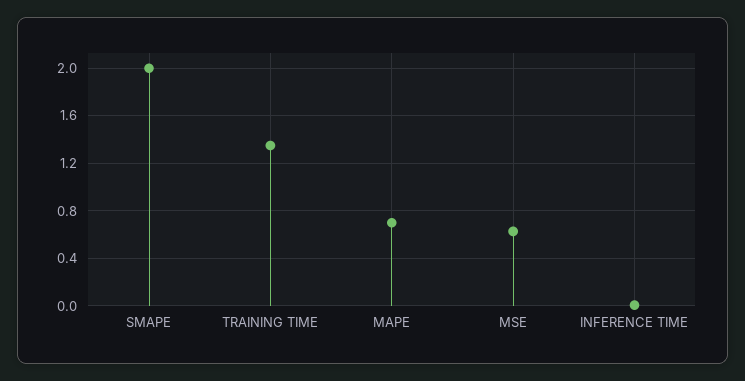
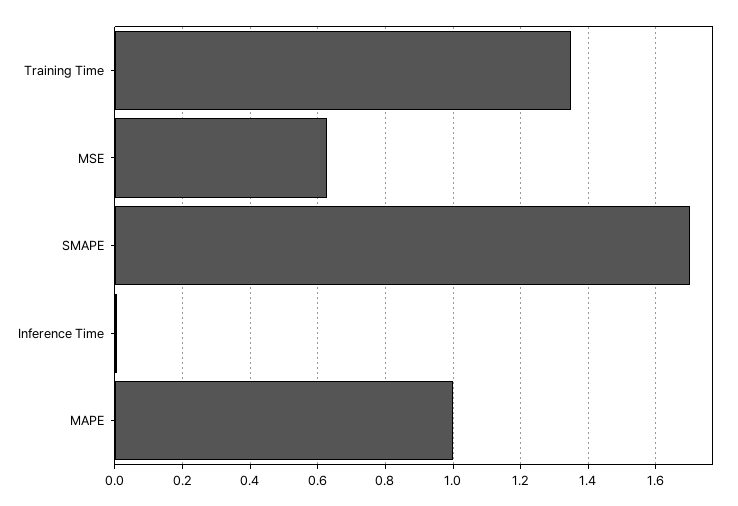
SMAPE: 2 -> 1.7
MAPE: 0.7 -> 1

